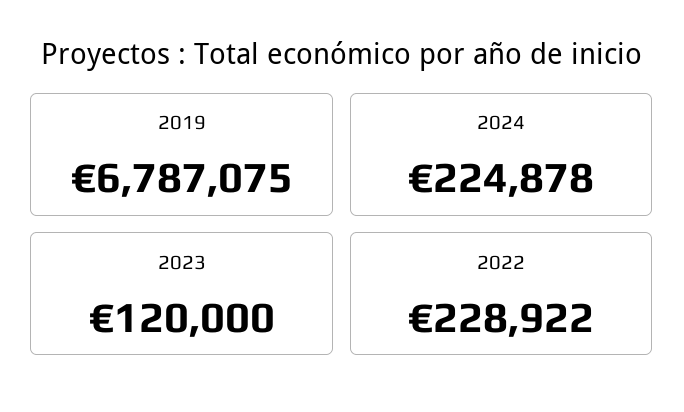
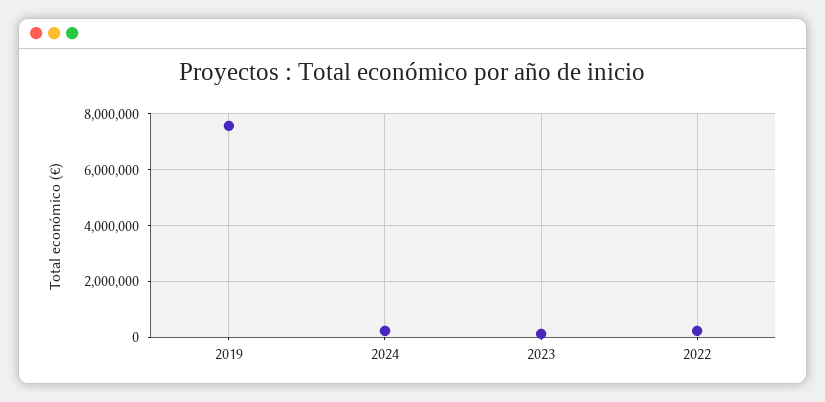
2019: 6787075 -> 7500000

